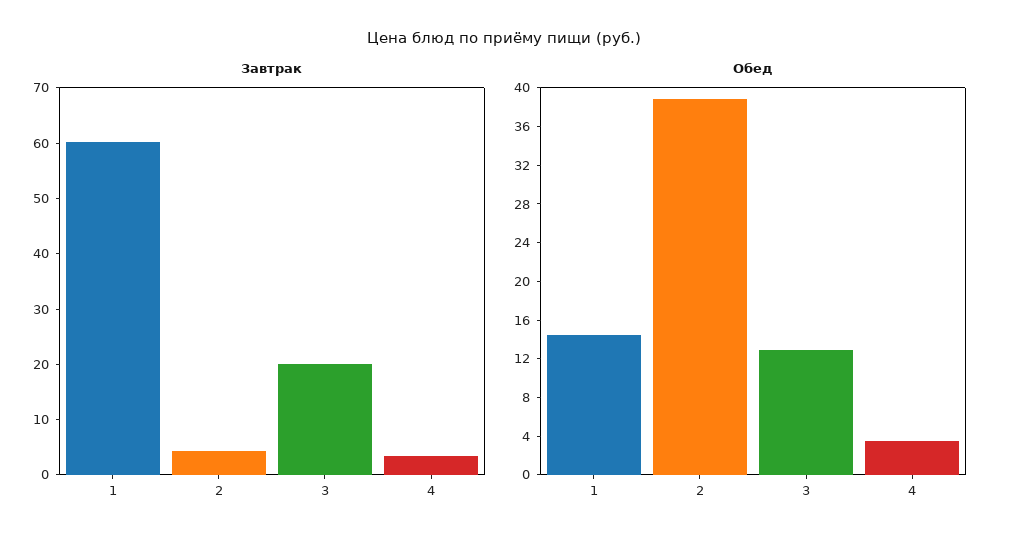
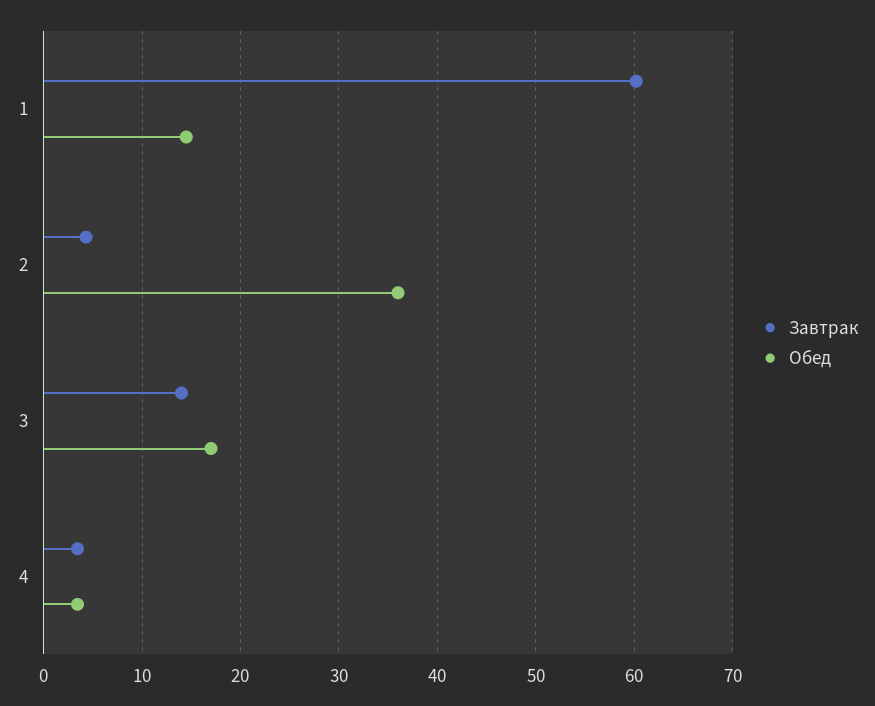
Завтрак, 3: 20 -> 14
Обед, 2: 39 -> 36
Обед, 3: 13 -> 17

